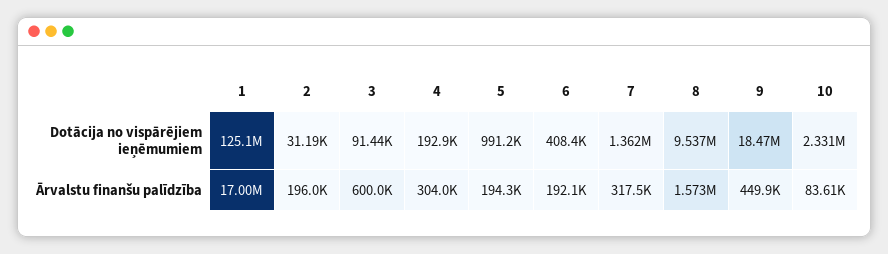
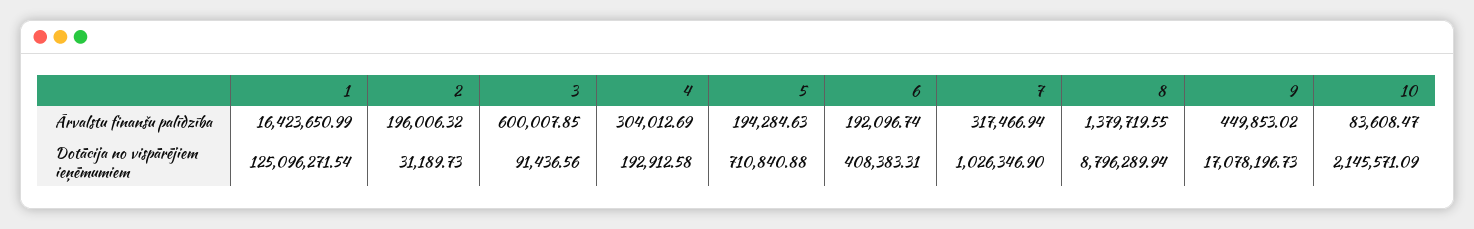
5, Dotācija no vispārējiem ieņēmumiem: 991200 -> 710840.88
7, Dotācija no vispārējiem ieņēmumiem: 1362000 -> 1026346.9
8, Dotācija no vispārējiem ieņēmumiem: 9537000 -> 8796289.94
9, Dotācija no vispārējiem ieņēmumiem: 18470000 -> 17078196.73
10, Dotācija no vispārējiem ieņēmumiem: 2331000 -> 2145571.09
1, Ārvalstu finanšu palīdzība: 17000000 -> 16423650.99
8, Ārvalstu finanšu palīdzība: 1573000 -> 1379719.55

